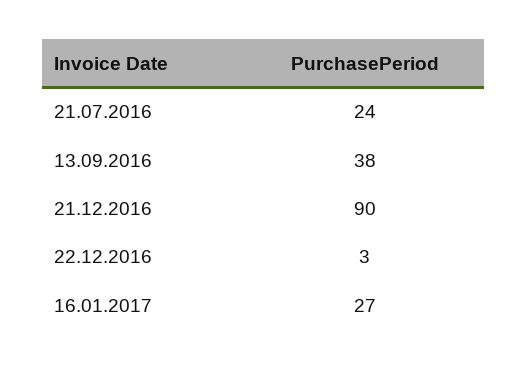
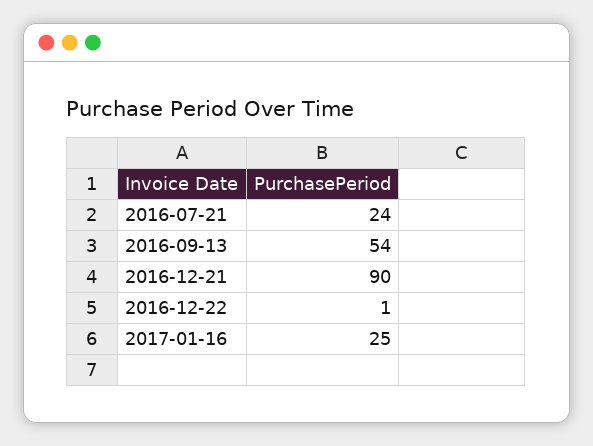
13.09.2016: 38 -> 54
22.12.2016: 3 -> 1
16.01.2017: 27 -> 25

